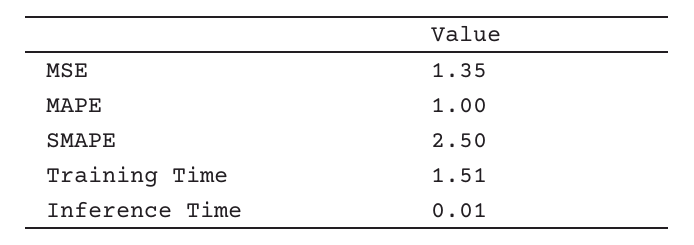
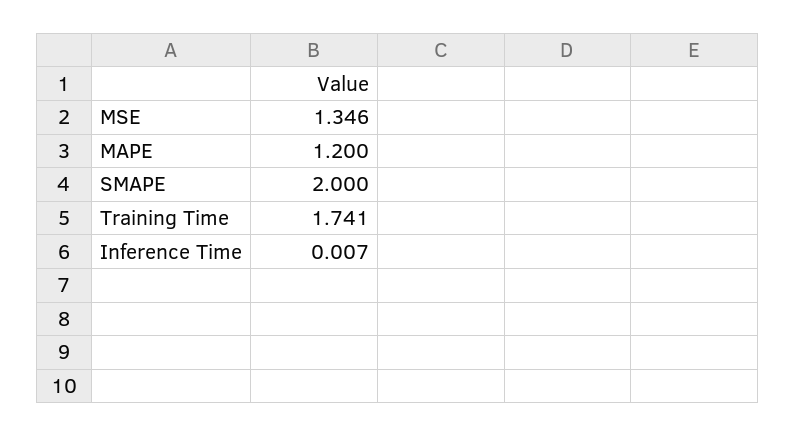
MAPE: 1 -> 1.2
SMAPE: 2.5 -> 2
Training Time: 1.51 -> 1.741

